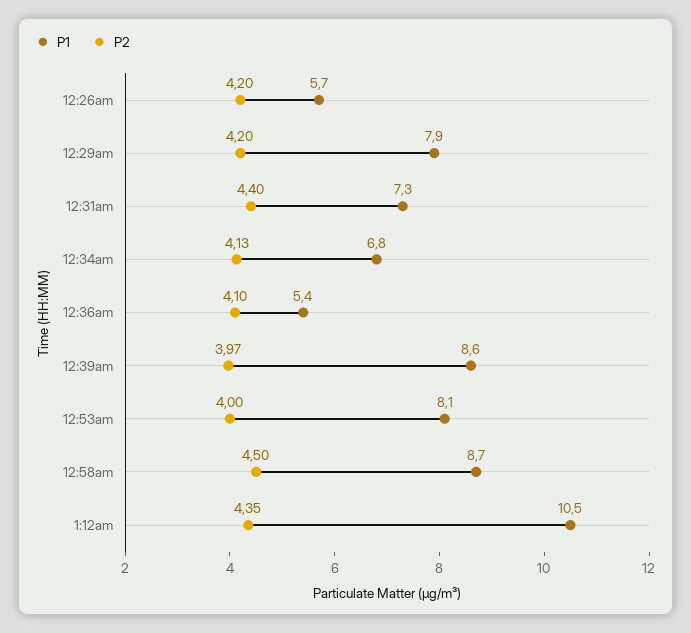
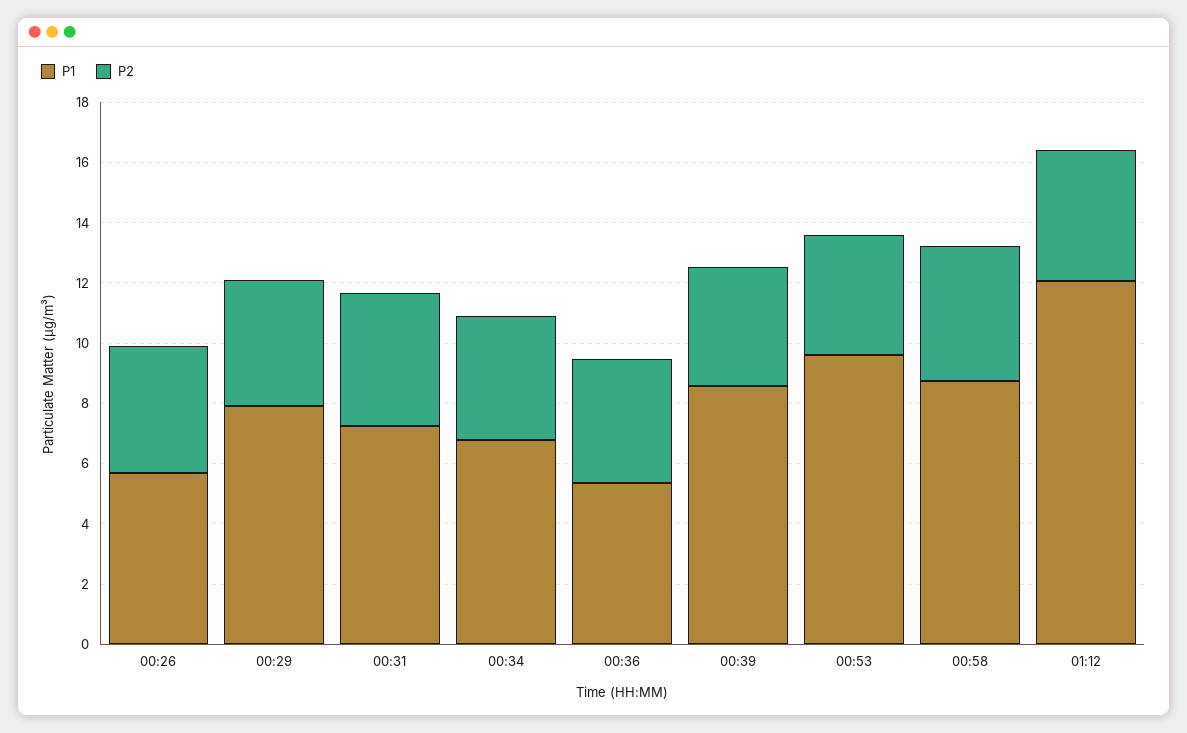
P1, 12:53am: 8.1 -> 9.5
P1, 1:12am: 10.5 -> 12

